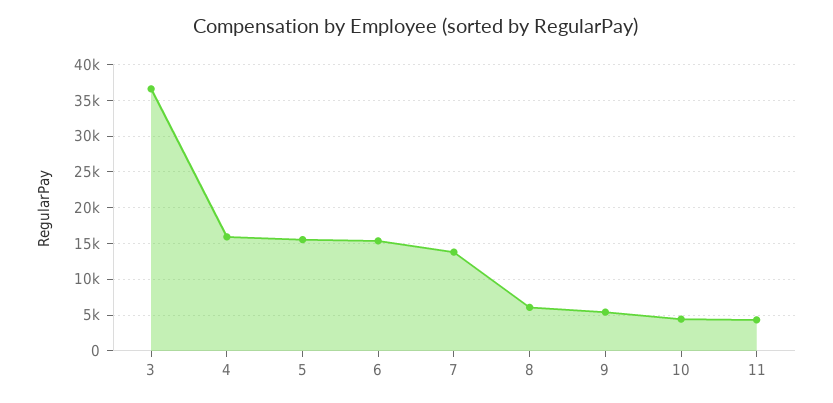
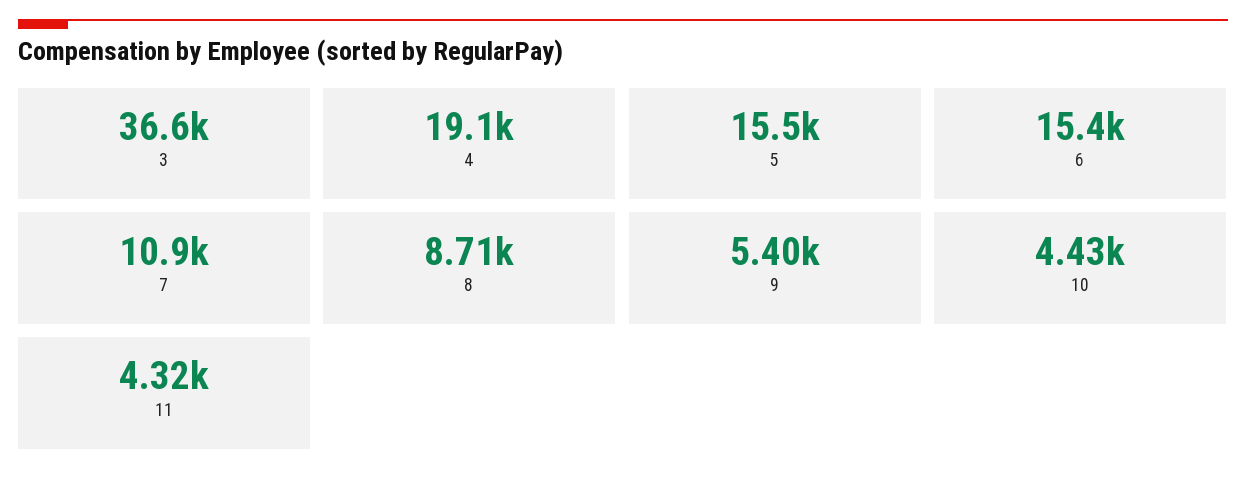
4: 16000 -> 19100
7: 14000 -> 10900
8: 6000 -> 8710

